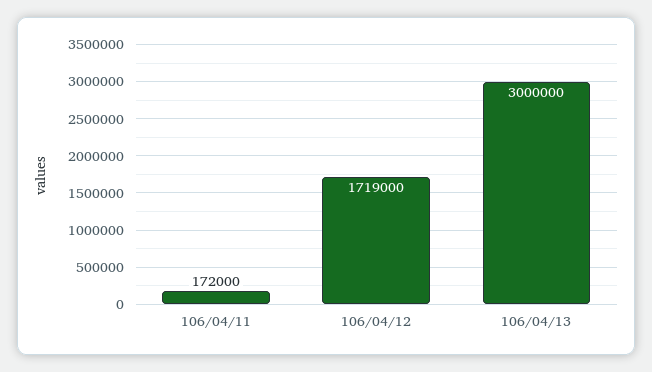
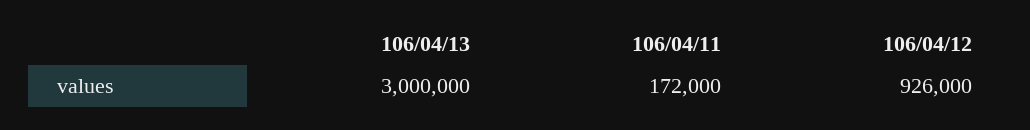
106/04/12: 1719000 -> 926000

